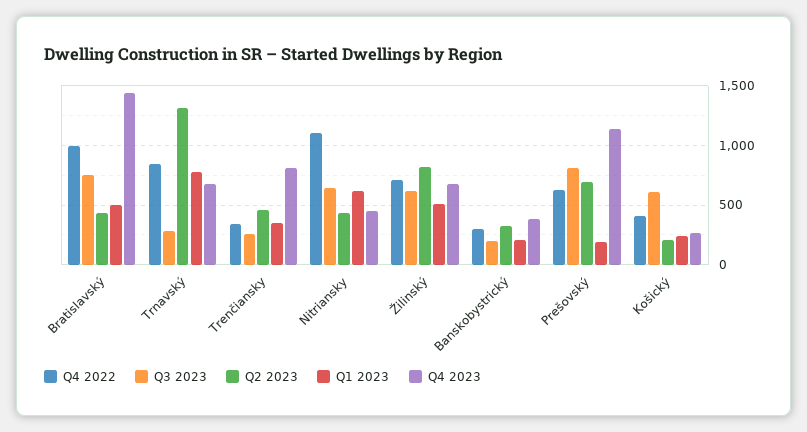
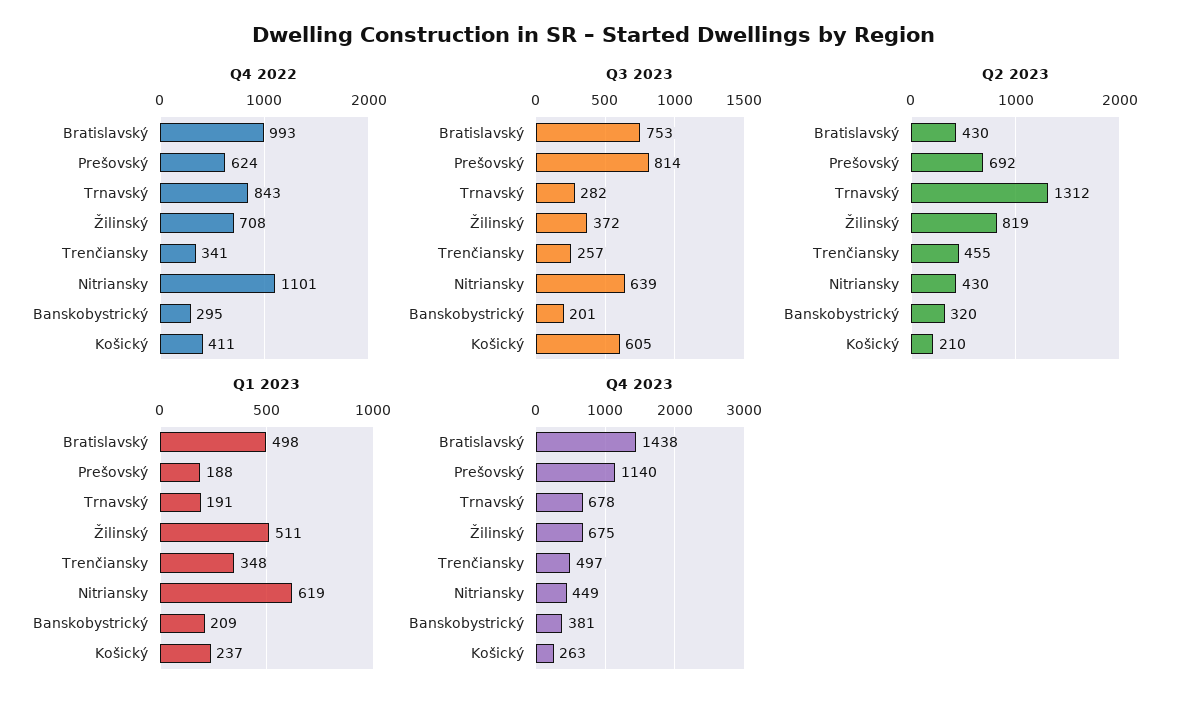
Q1 2023, Trnavský: 800 -> 191
Q4 2023, Trenčiansky: 800 -> 497
Q3 2023, Žilinský: 600 -> 372

